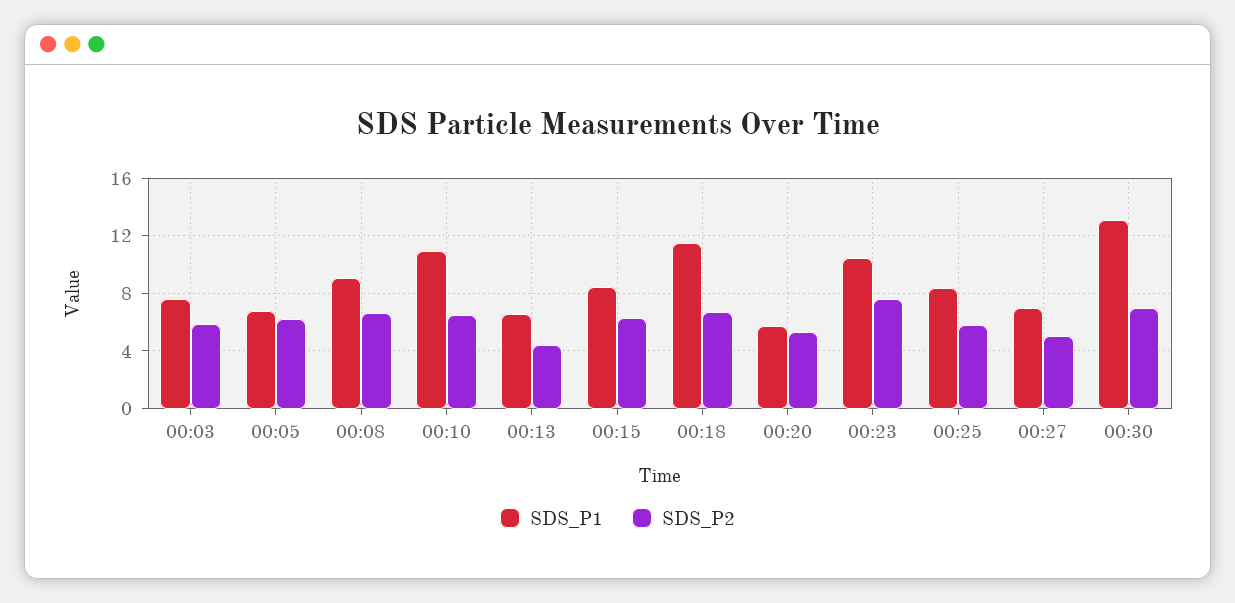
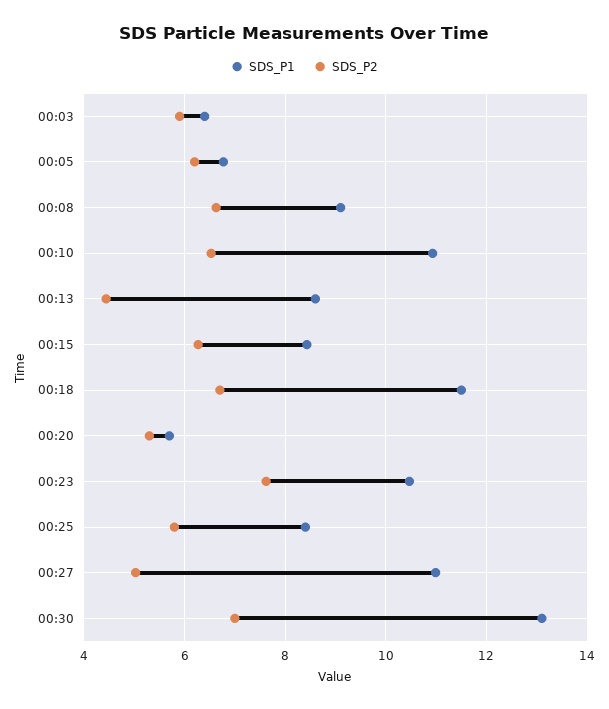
SDS_P1, 00:03: 7.5 -> 6.4
SDS_P1, 00:13: 6.5 -> 8.6
SDS_P1, 00:27: 7 -> 11

